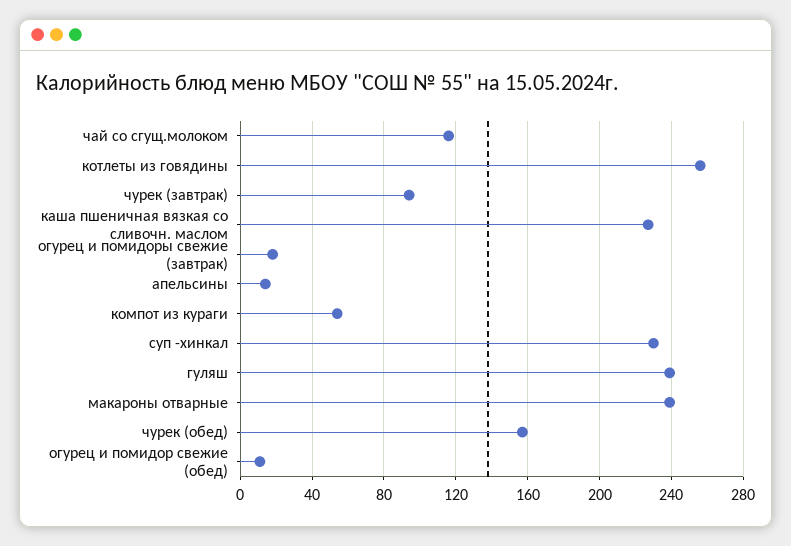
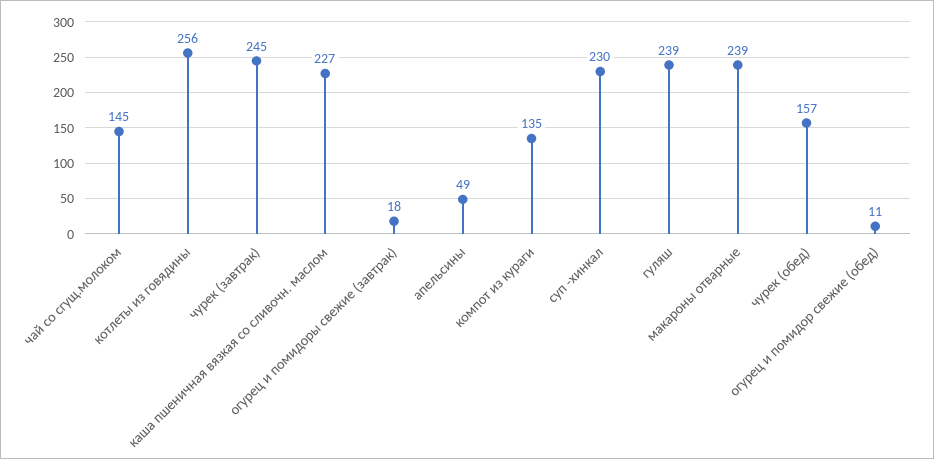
чай со сгущ.молоком: 115 -> 145
чурек (завтрак): 95 -> 245
апельсины: 15 -> 49
компот из кураги: 55 -> 135

